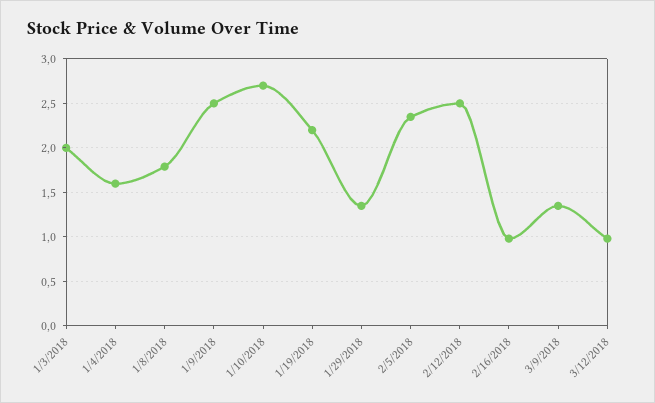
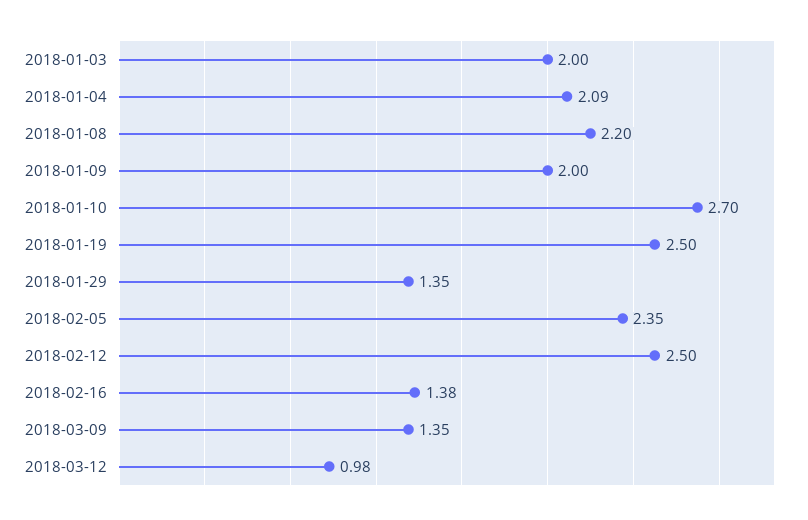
1/4/2018: 1.6 -> 2.09
1/8/2018: 1.8 -> 2.2
1/9/2018: 2.5 -> 2
1/19/2018: 2.2 -> 2.5
2/16/2018: 1 -> 1.38

